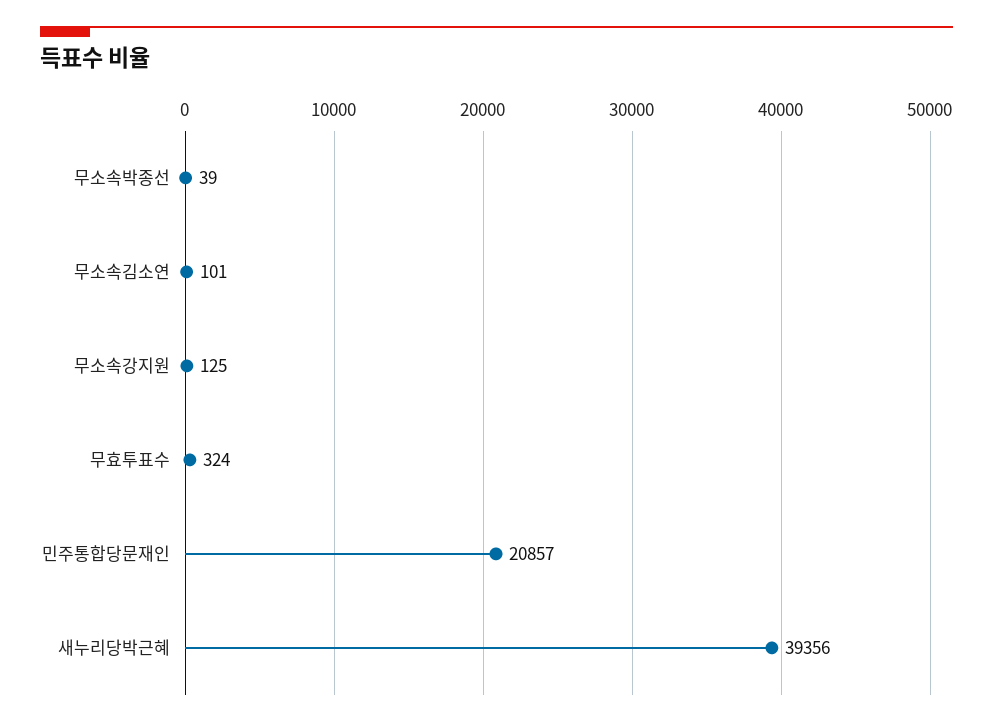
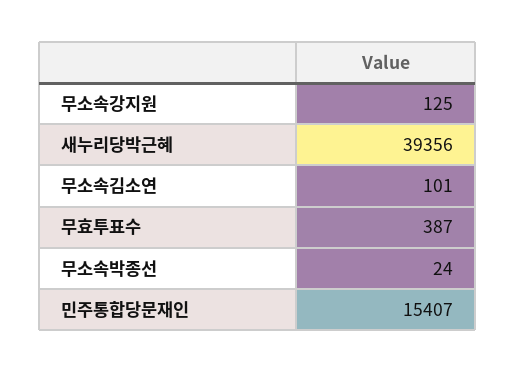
무소속박종선: 39 -> 24
무효투표수: 324 -> 387
민주통합당문재인: 20857 -> 15407

